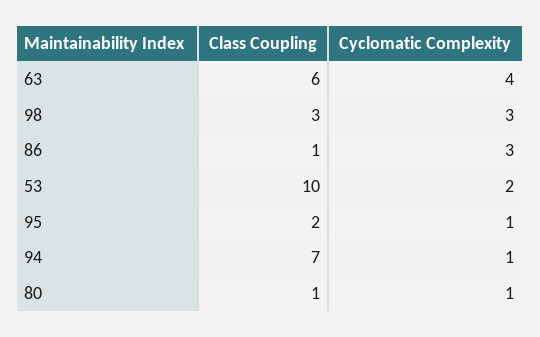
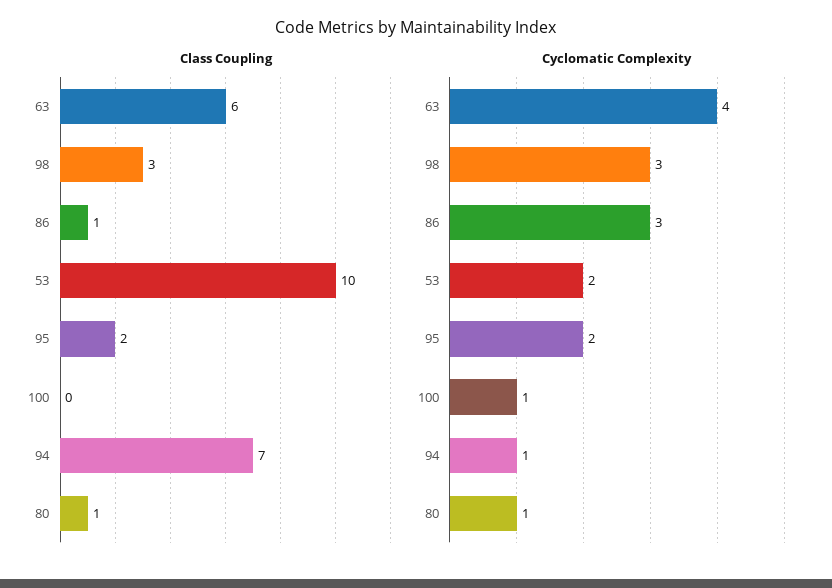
Cyclomatic Complexity, 95: 1 -> 2
Class Coupling, 100: none -> 0
Cyclomatic Complexity, 100: none -> 1

